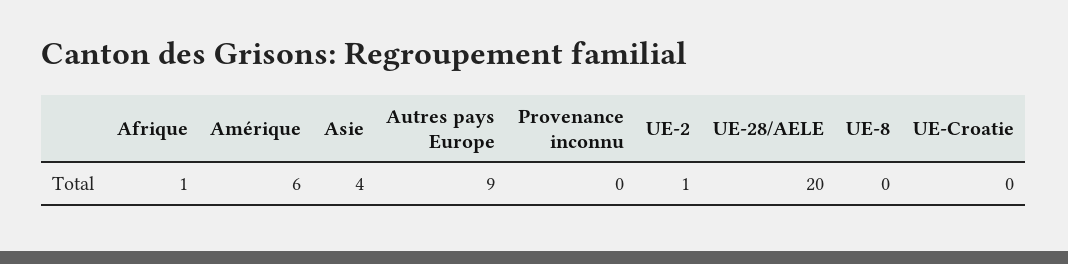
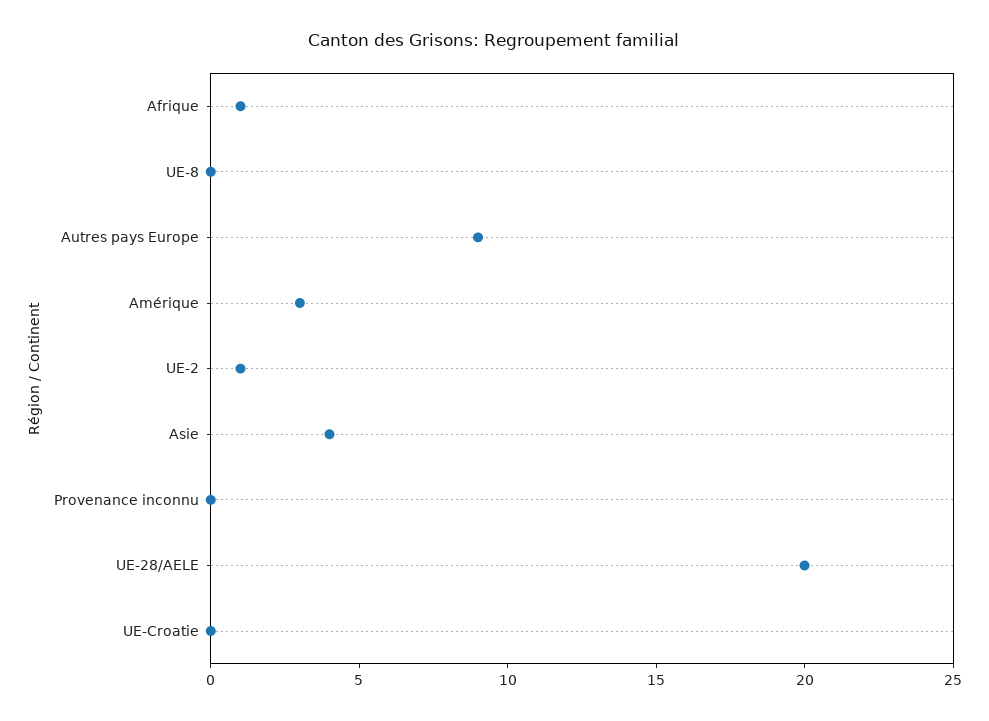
Amérique: 6 -> 3

